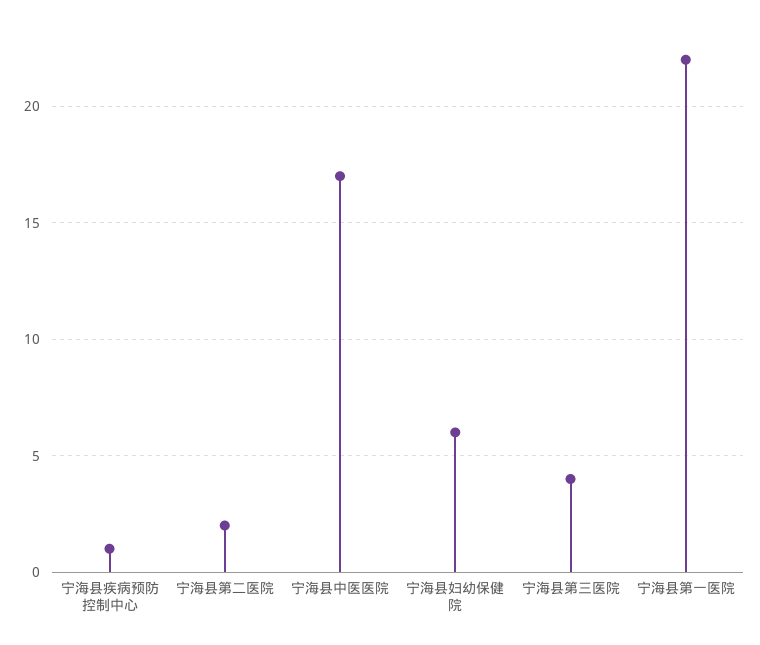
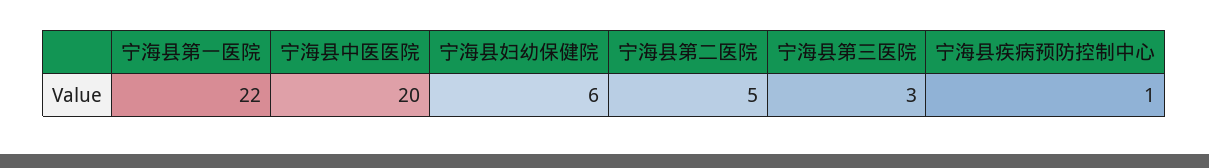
宁海县第二医院: 2 -> 5
宁海县中医医院: 17 -> 20
宁海县第三医院: 4 -> 3

